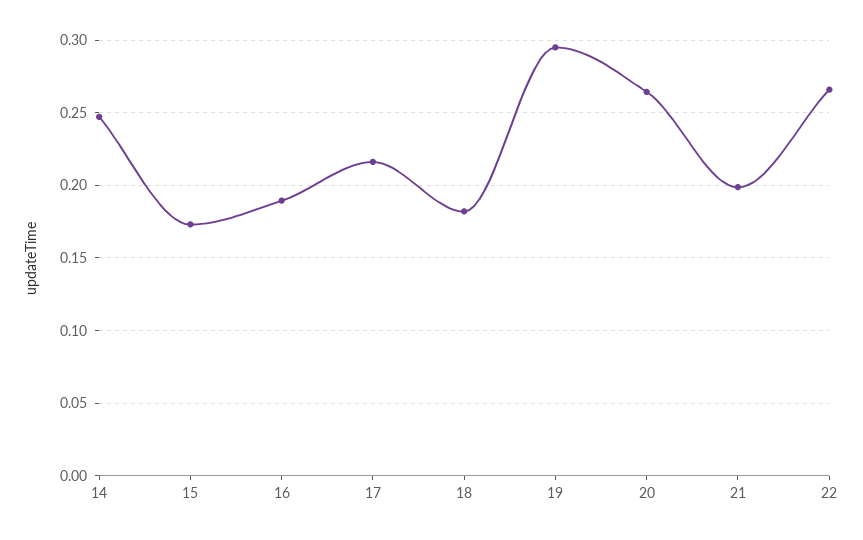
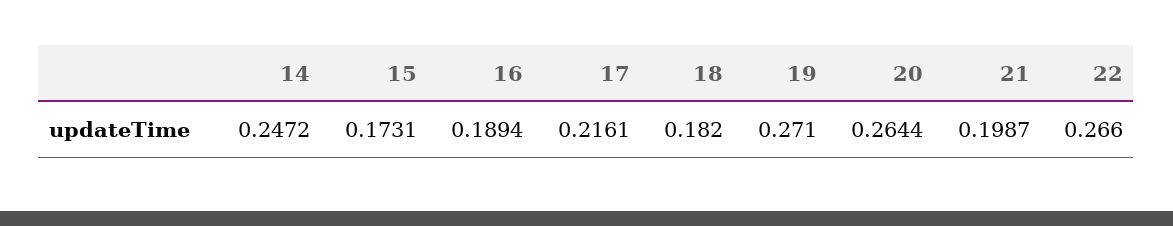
19: 0.295 -> 0.271

